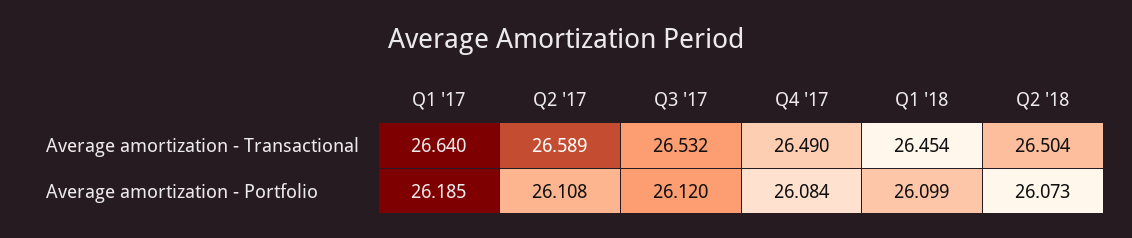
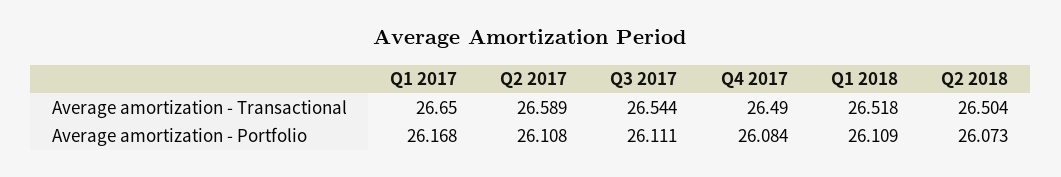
Q1 '17, Average amortization - Transactional: 26.64 -> 26.65
Q3 '17, Average amortization - Transactional: 26.532 -> 26.544
Q1 '18, Average amortization - Transactional: 26.454 -> 26.518
Q1 '17, Average amortization - Portfolio: 26.185 -> 26.168
Q3 '17, Average amortization - Portfolio: 26.12 -> 26.111
Q1 '18, Average amortization - Portfolio: 26.099 -> 26.109

